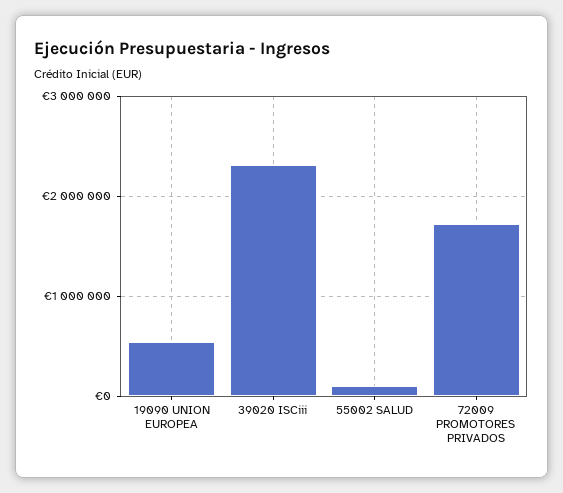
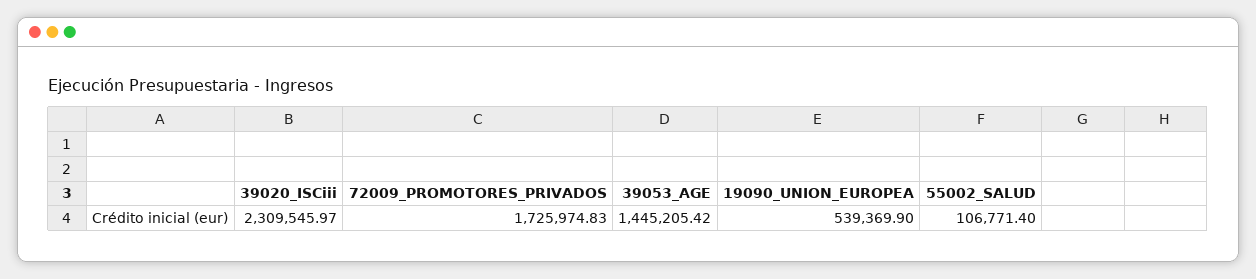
39053_AGE: none -> 1445205.42

